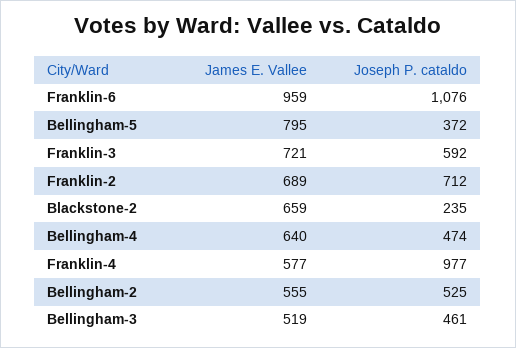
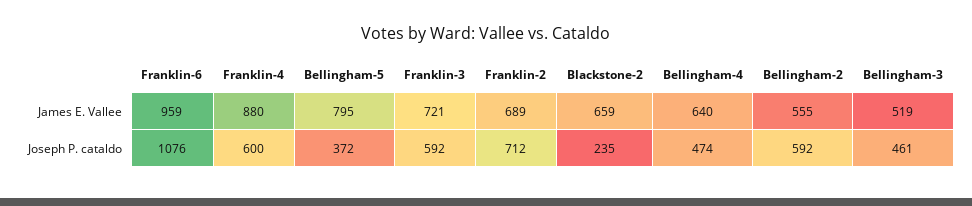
James E. Vallee, Franklin-4: 577 -> 880
Joseph P. cataldo, Franklin-4: 977 -> 600
Joseph P. cataldo, Bellingham-2: 525 -> 592

